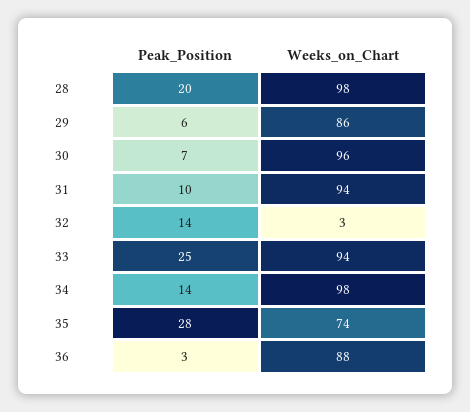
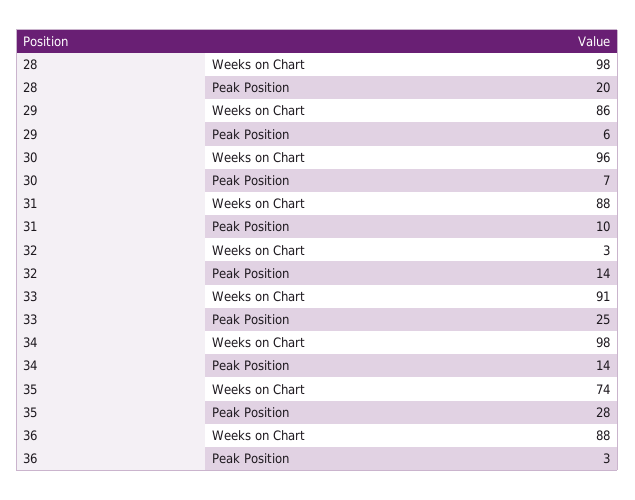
Weeks_on_Chart, 31: 94 -> 88
Weeks_on_Chart, 33: 94 -> 91

